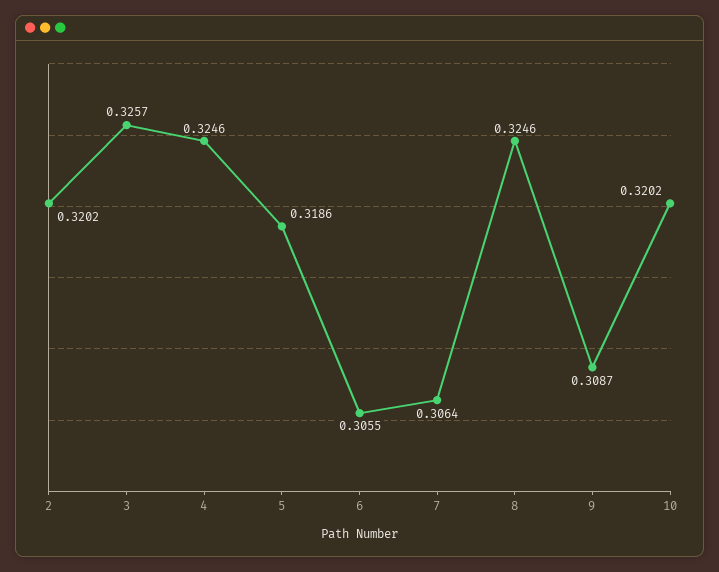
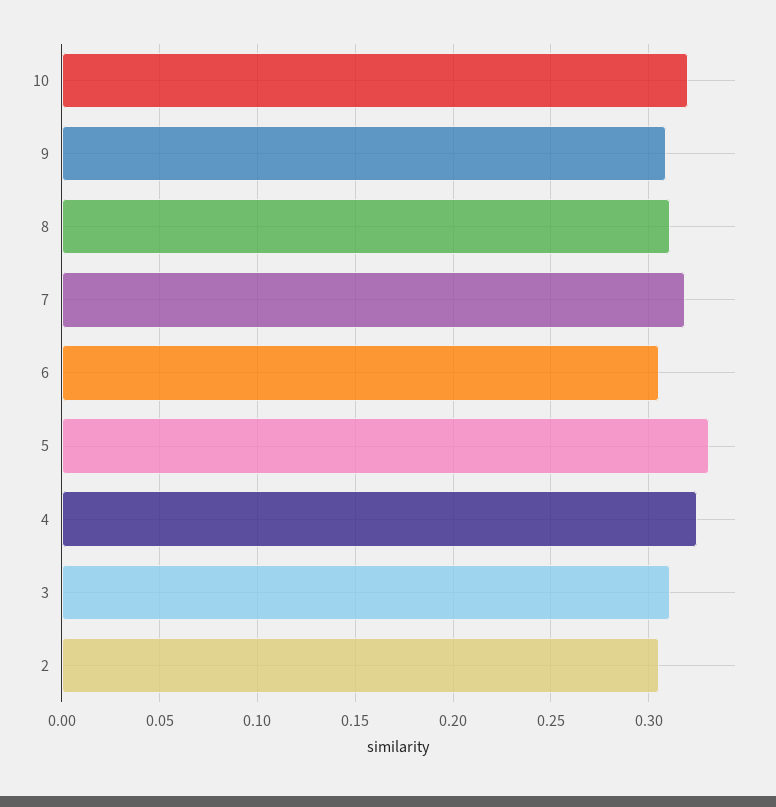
2: 0.3202 -> 0.305
3: 0.3257 -> 0.31
5: 0.3186 -> 0.33
7: 0.3064 -> 0.32
8: 0.3246 -> 0.31

